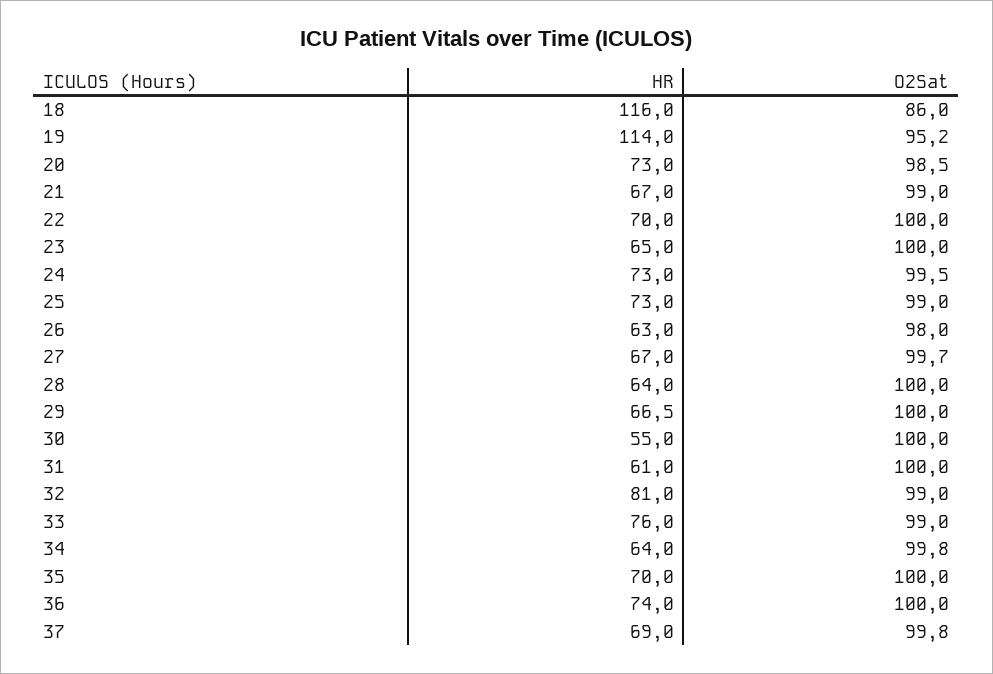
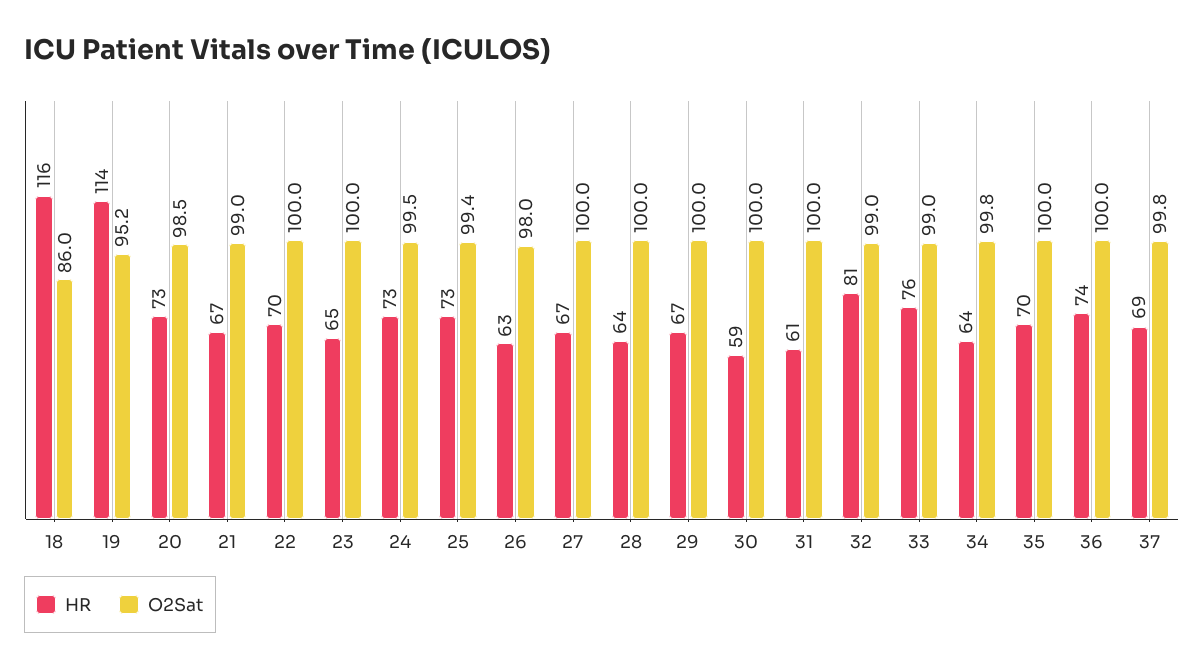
O2Sat, 25: 99 -> 99.4
O2Sat, 27: 99.7 -> 100
HR, 30: 55 -> 59

